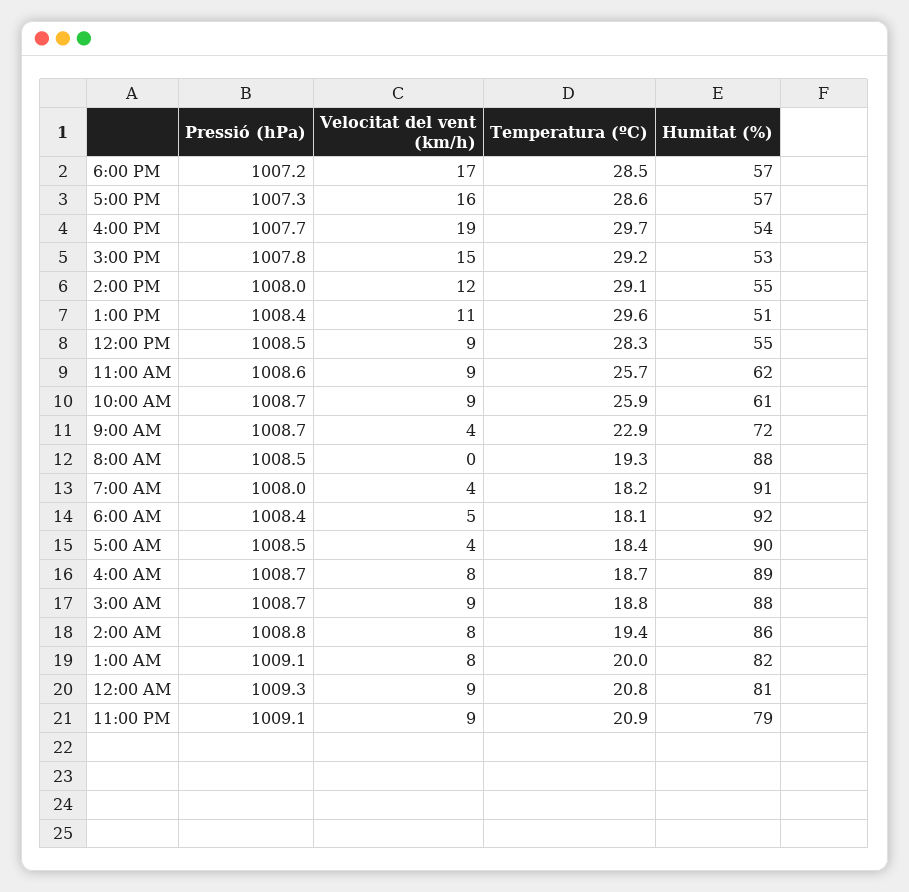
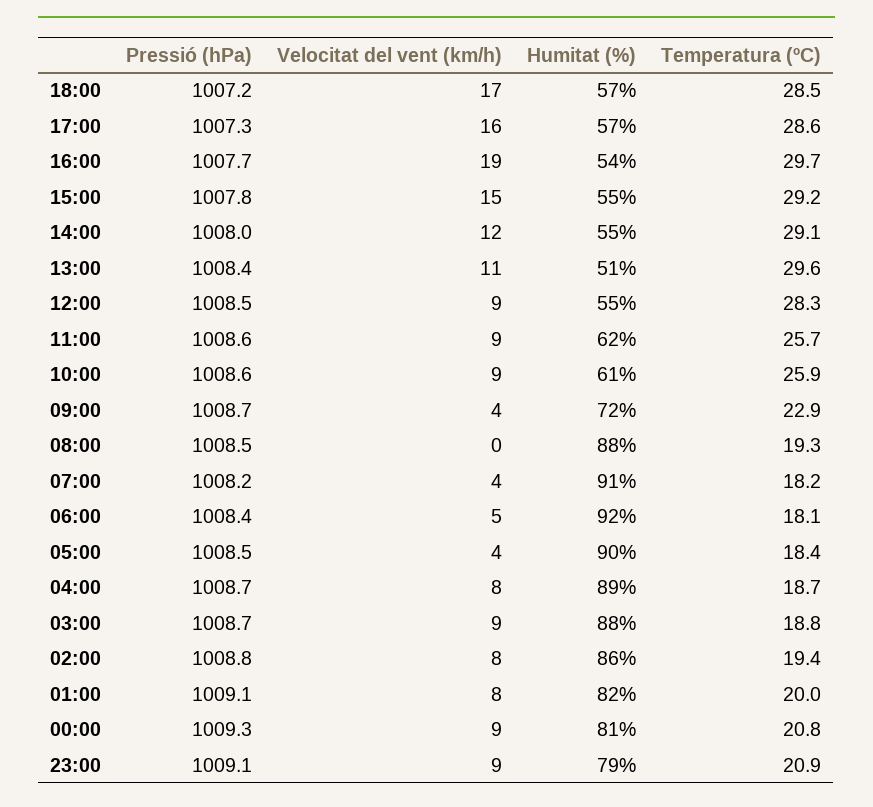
Humitat (%), 3:00 PM: 53 -> 55
Pressió (hPa), 10:00 AM: 1008.7 -> 1008.6
Pressió (hPa), 7:00 AM: 1008 -> 1008.2

